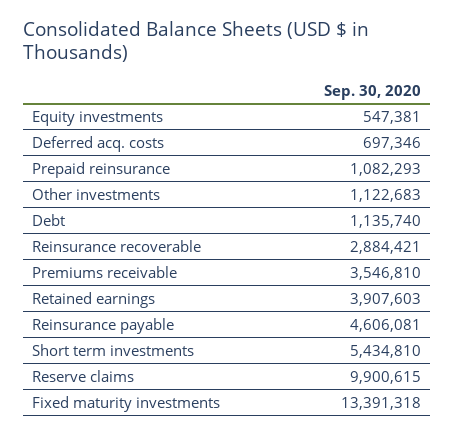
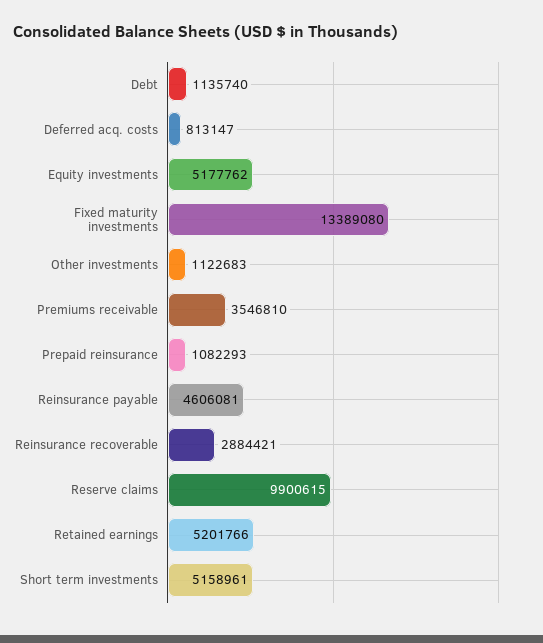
Equity investments: 547381 -> 5177762
Deferred acq. costs: 697346 -> 813147
Retained earnings: 3907603 -> 5201766
Short term investments: 5434810 -> 5158961
Fixed maturity investments: 13391318 -> 13389080

